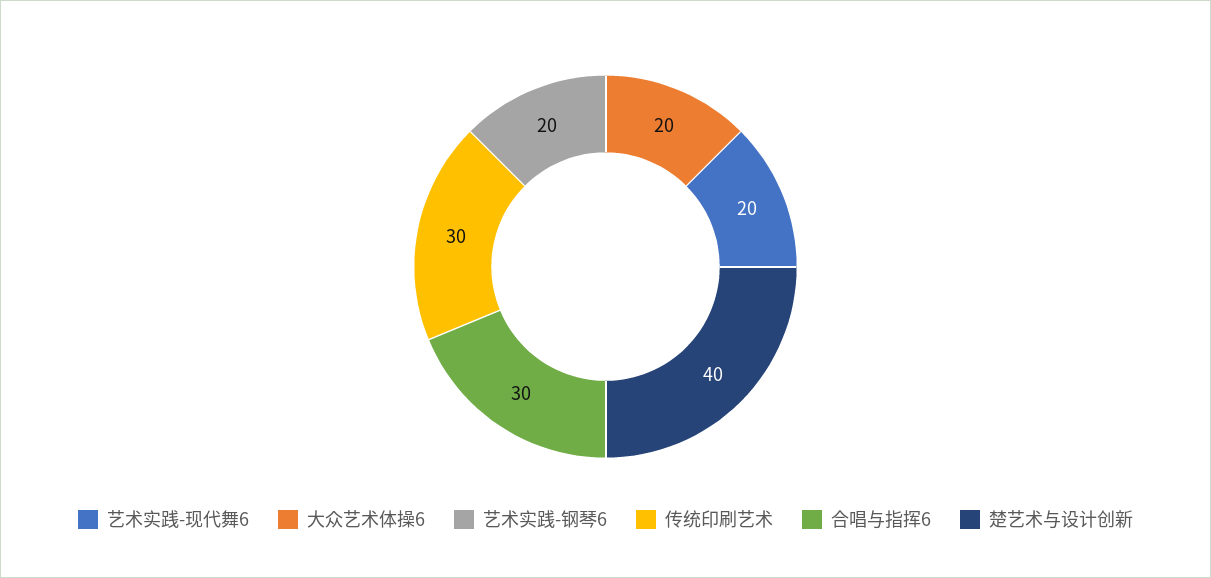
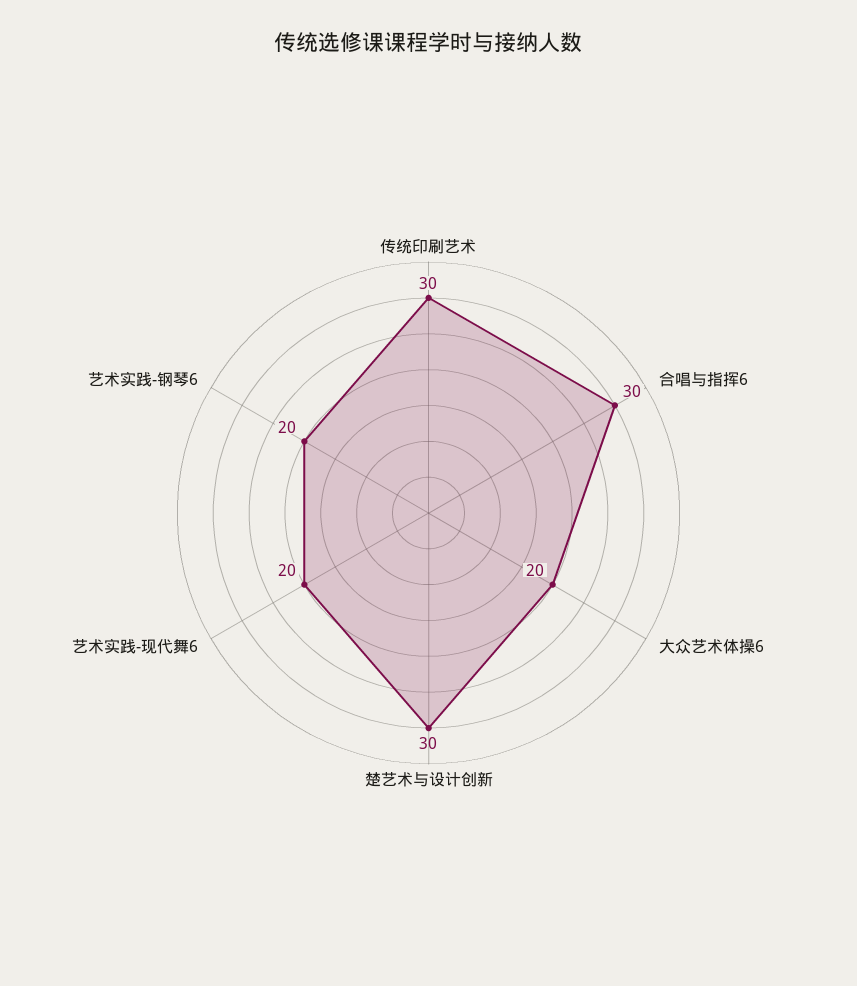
楚艺术与设计创新: 40 -> 30

